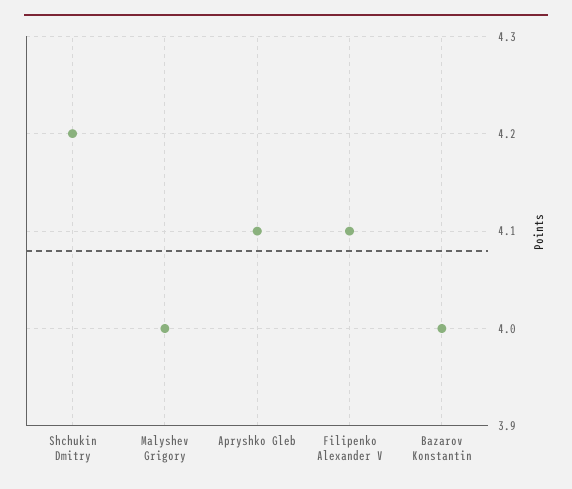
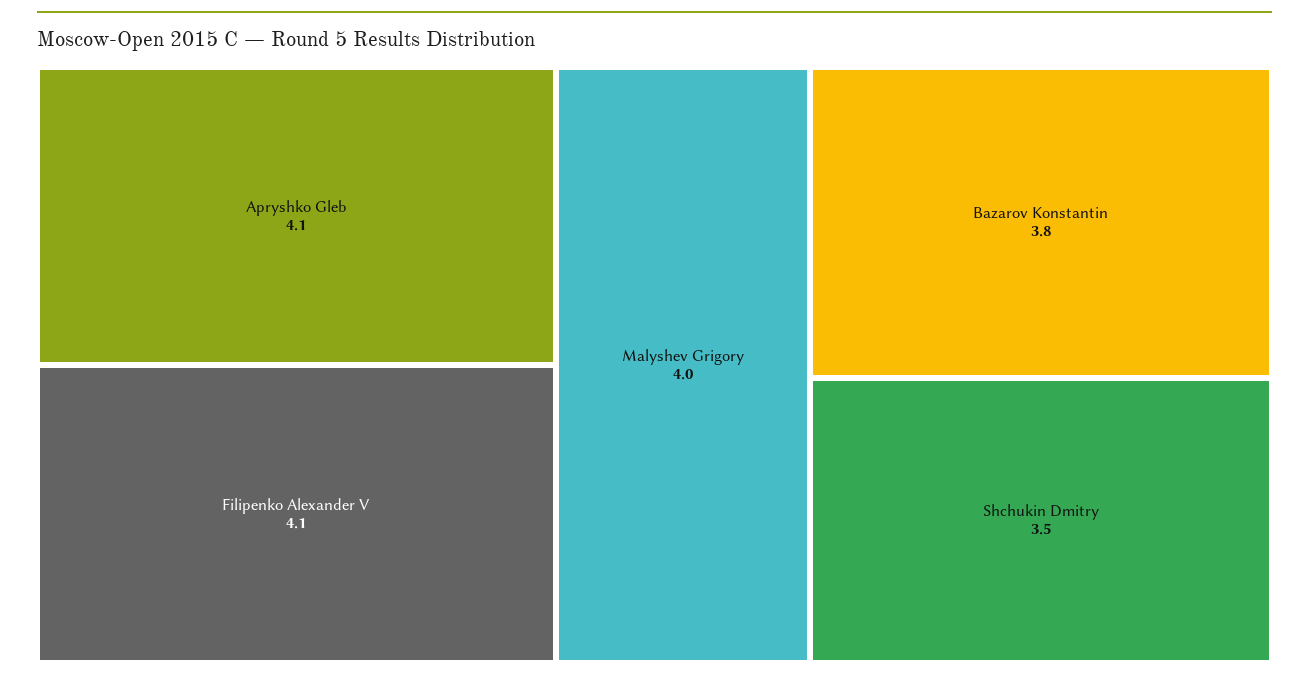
Shchukin Dmitry: 4.2 -> 3.5
Bazarov Konstantin: 4 -> 3.8

